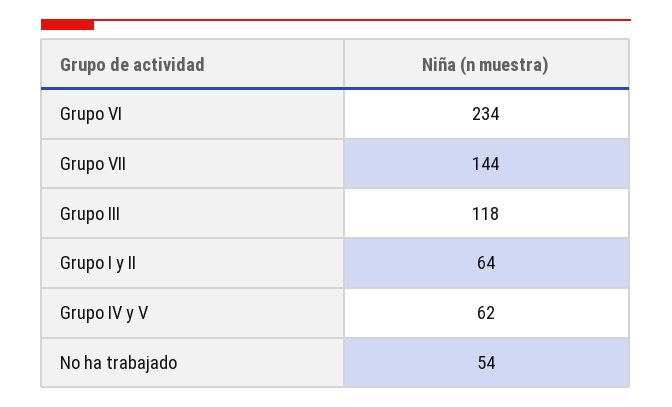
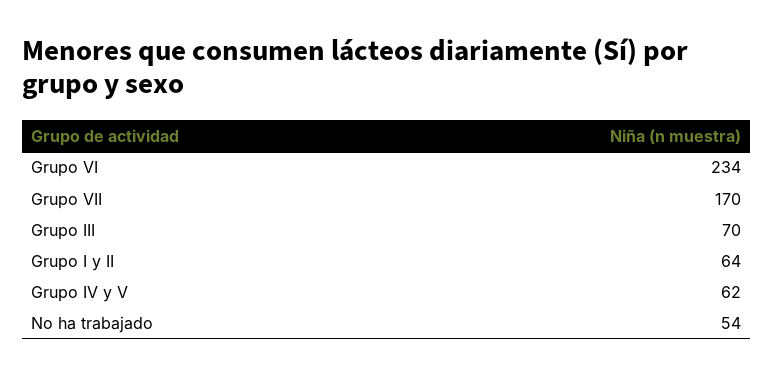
Grupo VII: 144 -> 170
Grupo III: 118 -> 70

